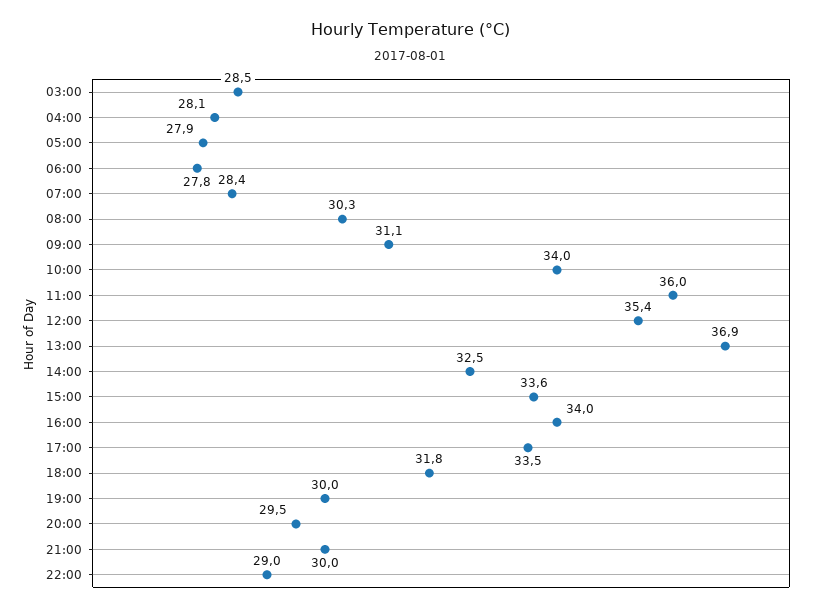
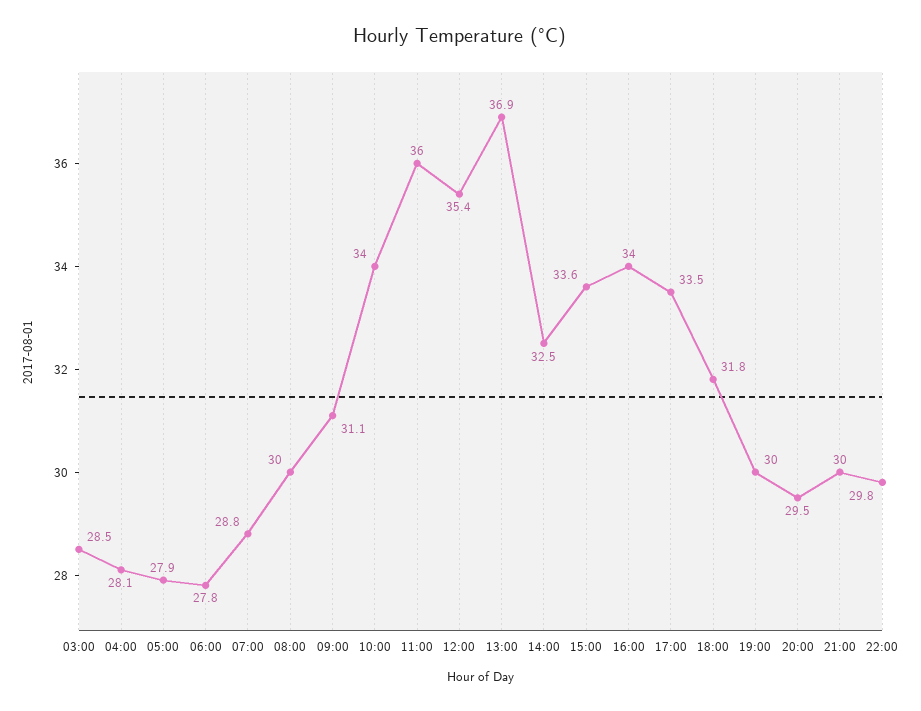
07:00: 28.4 -> 28.8
08:00: 30.3 -> 30
22:00: 29 -> 29.8

